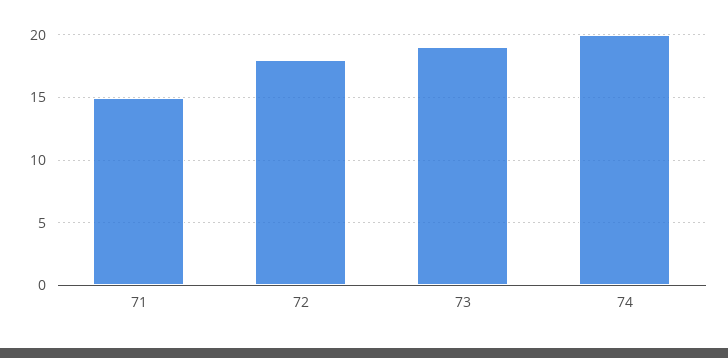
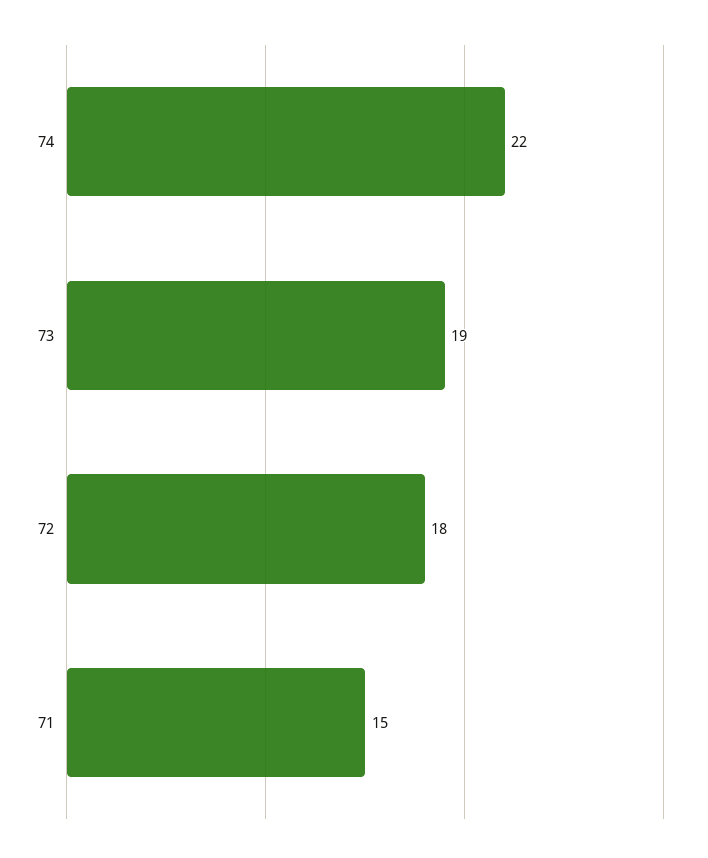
74: 20 -> 22

